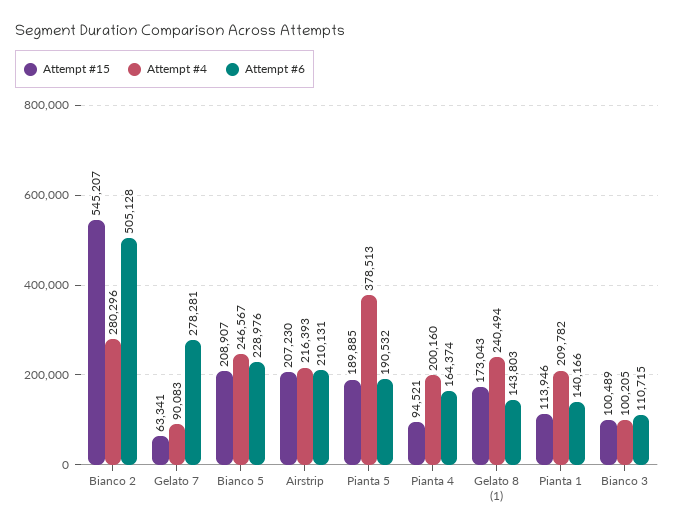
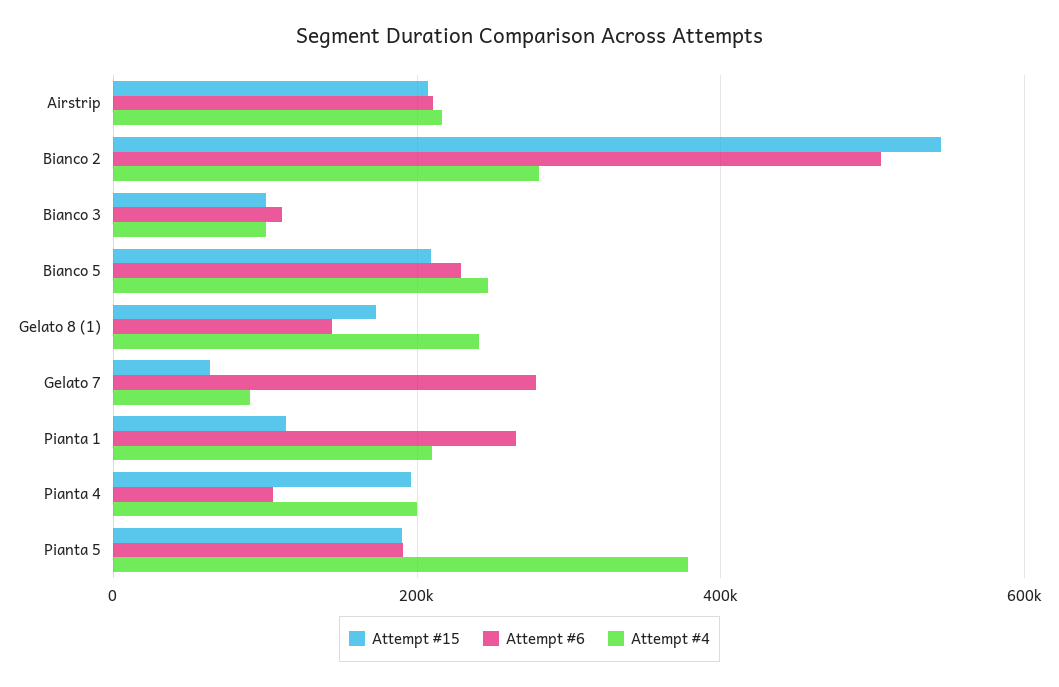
Attempt #15, Pianta 4: 94521 -> 200000
Attempt #6, Pianta 4: 164374 -> 100000
Attempt #6, Pianta 1: 140166 -> 260000

